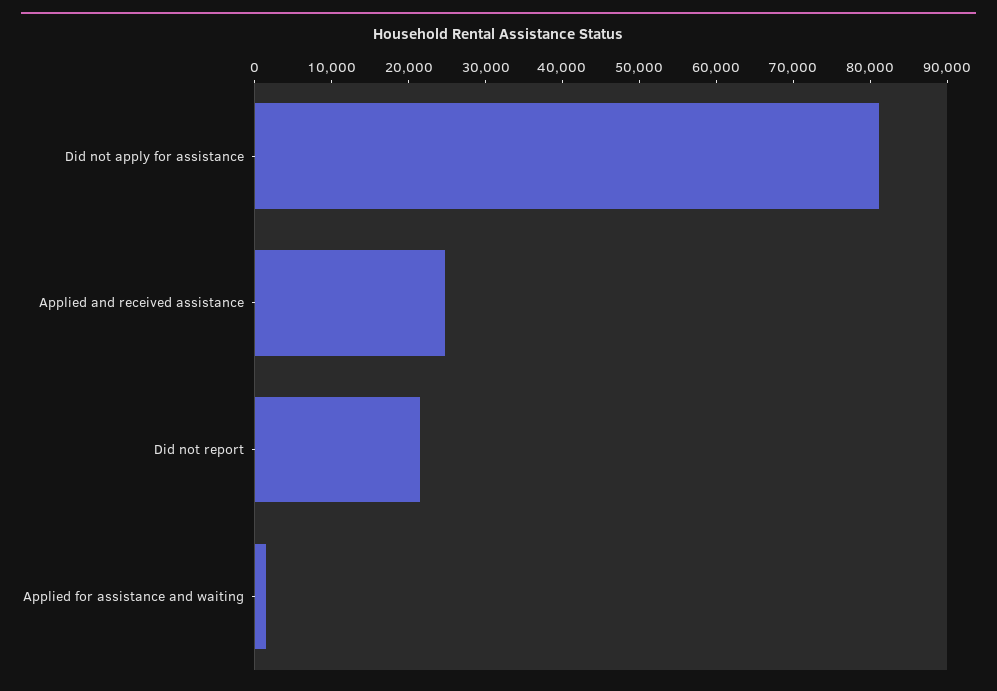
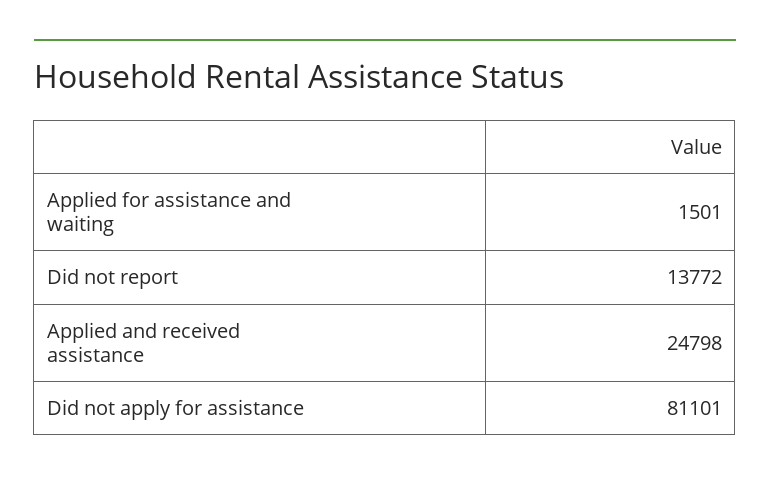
Did not report: 22000 -> 13772

